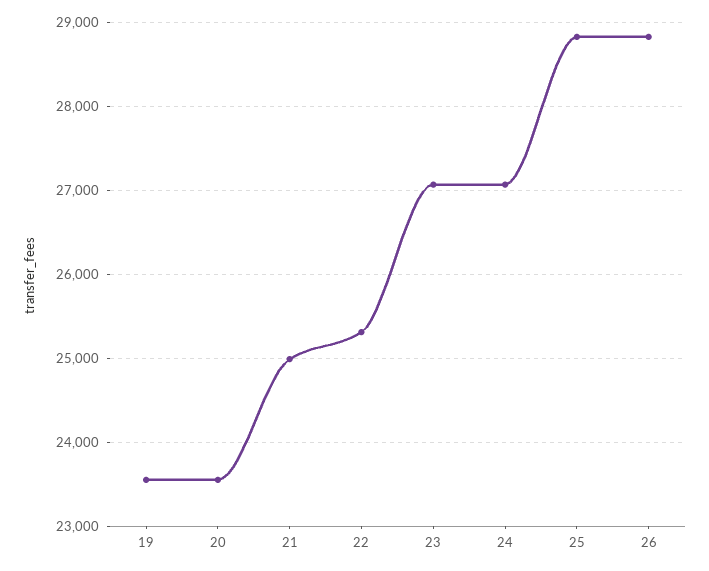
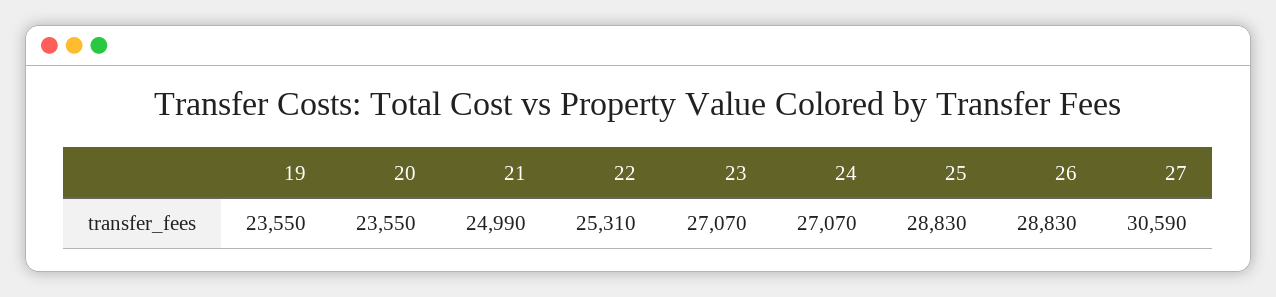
27: none -> 30590

